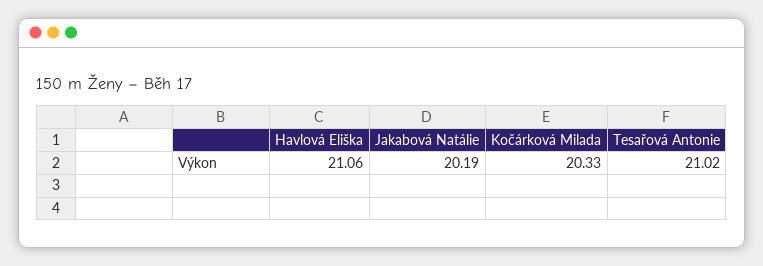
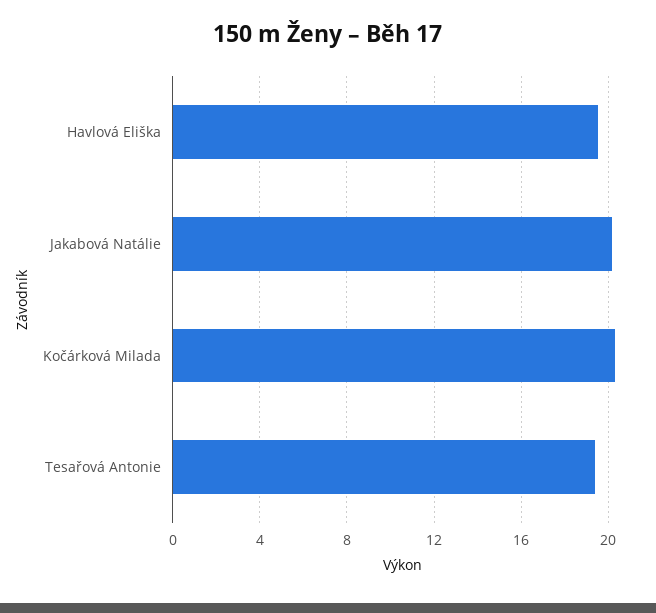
Havlová Eliška: 21.06 -> 19.5
Tesařová Antonie: 21.02 -> 19.5

